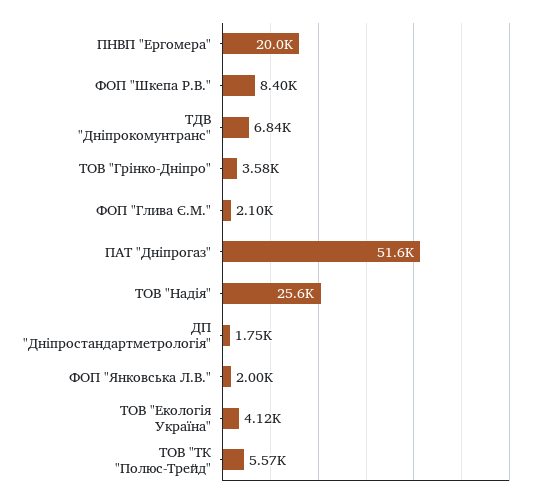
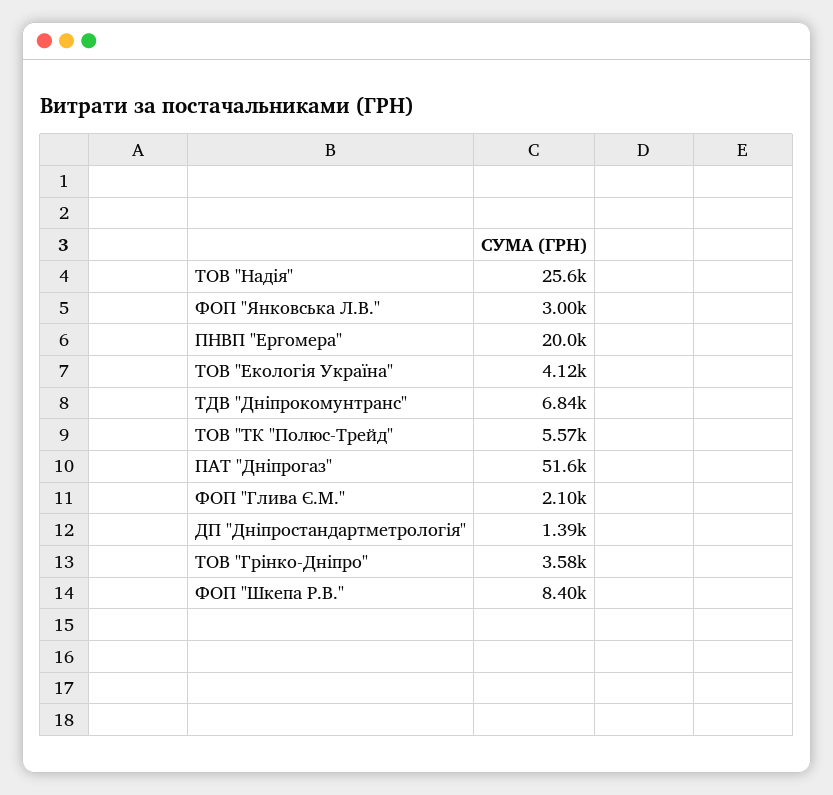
ДП "Дніпростандартметрологія": 1750 -> 1390
ФОП "Янковська Л.В.": 2000 -> 3000

